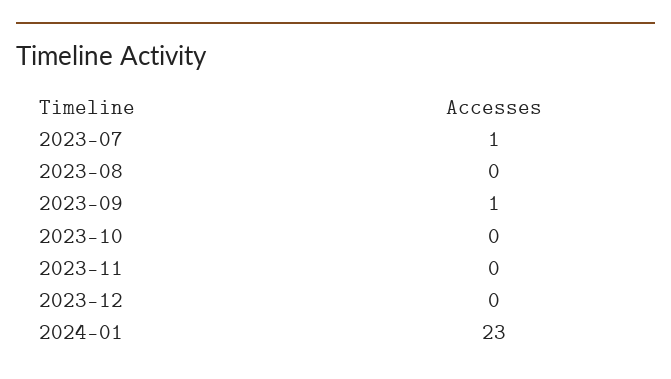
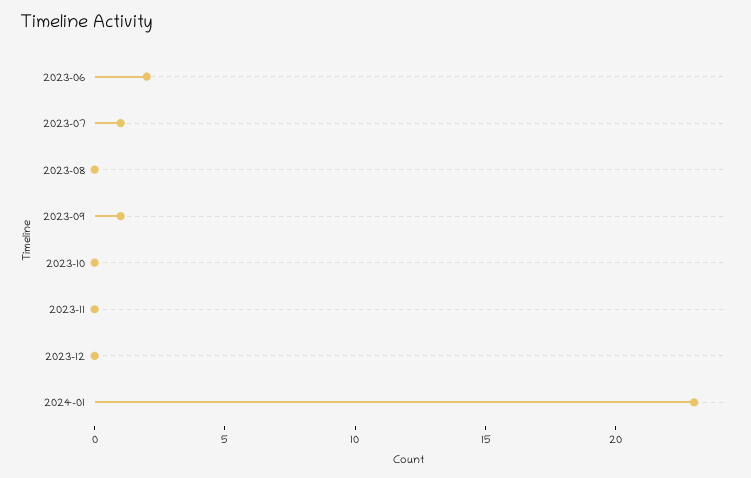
2023-06: none -> 2

